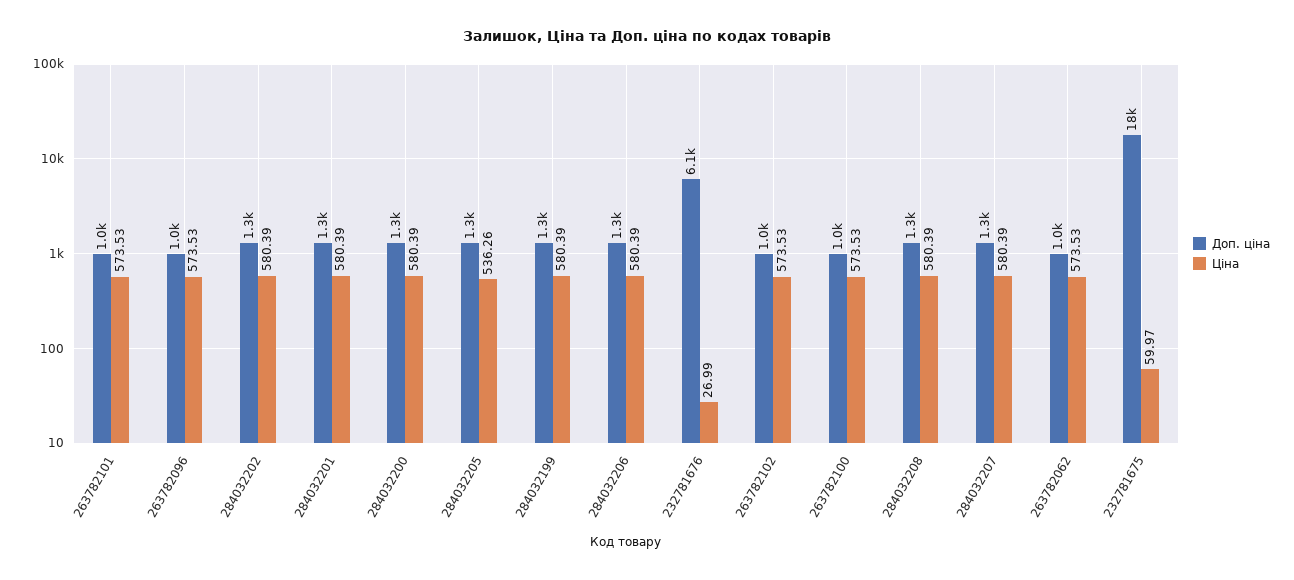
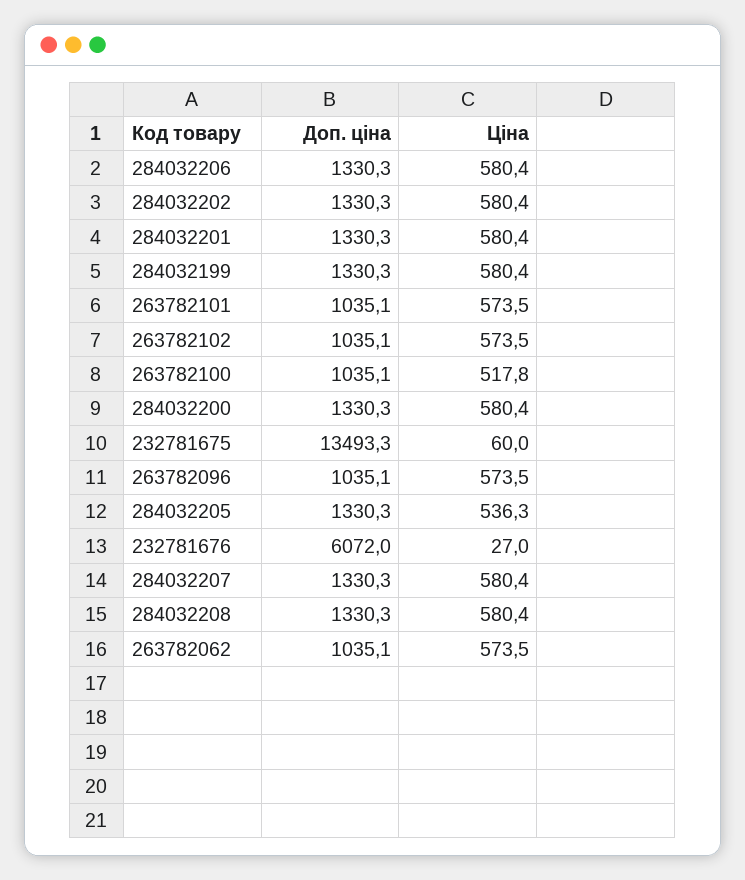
Ціна, 263782100: 573.53 -> 517.8
Доп. ціна, 232781675: 18000 -> 13493.3

